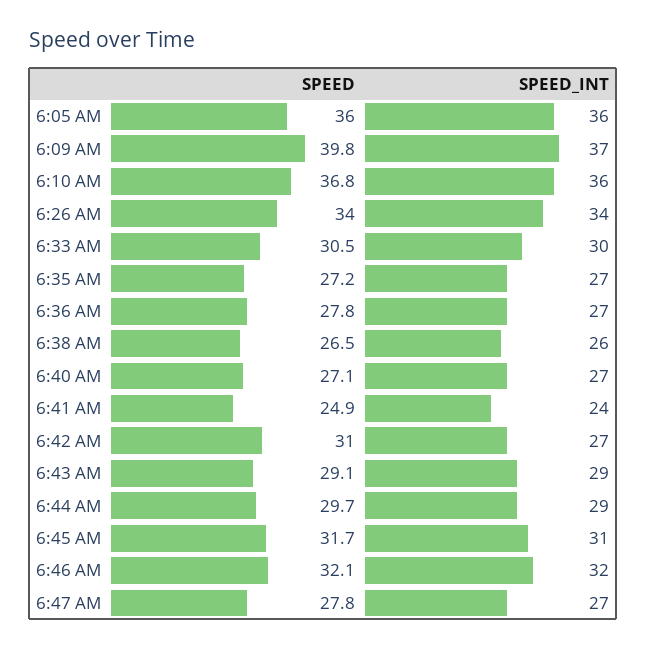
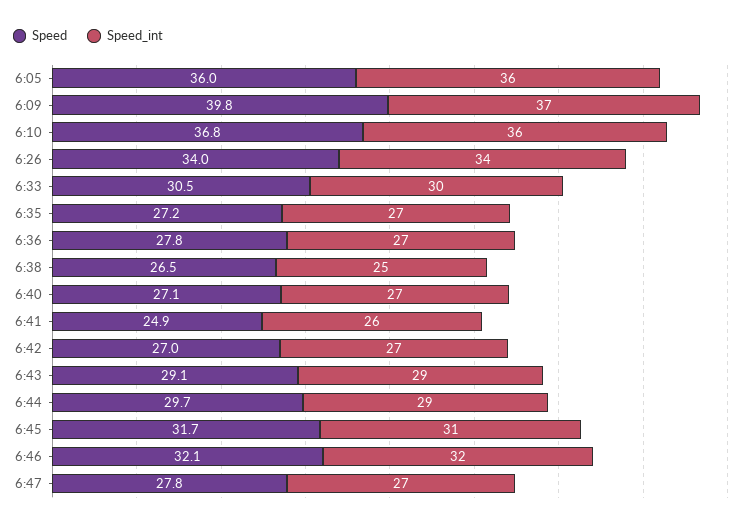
SPEED_INT, 6:38 AM: 26 -> 25
SPEED_INT, 6:41 AM: 24 -> 26
SPEED, 6:42 AM: 31 -> 27

